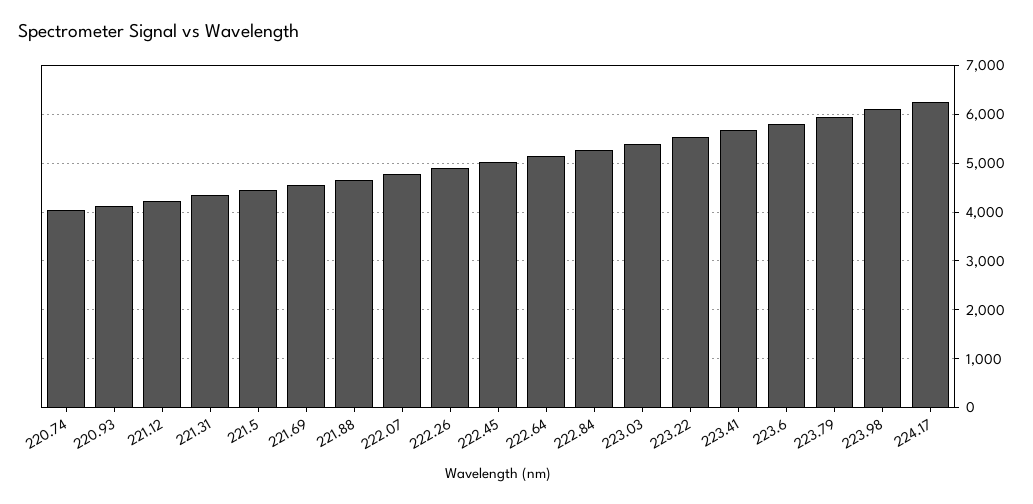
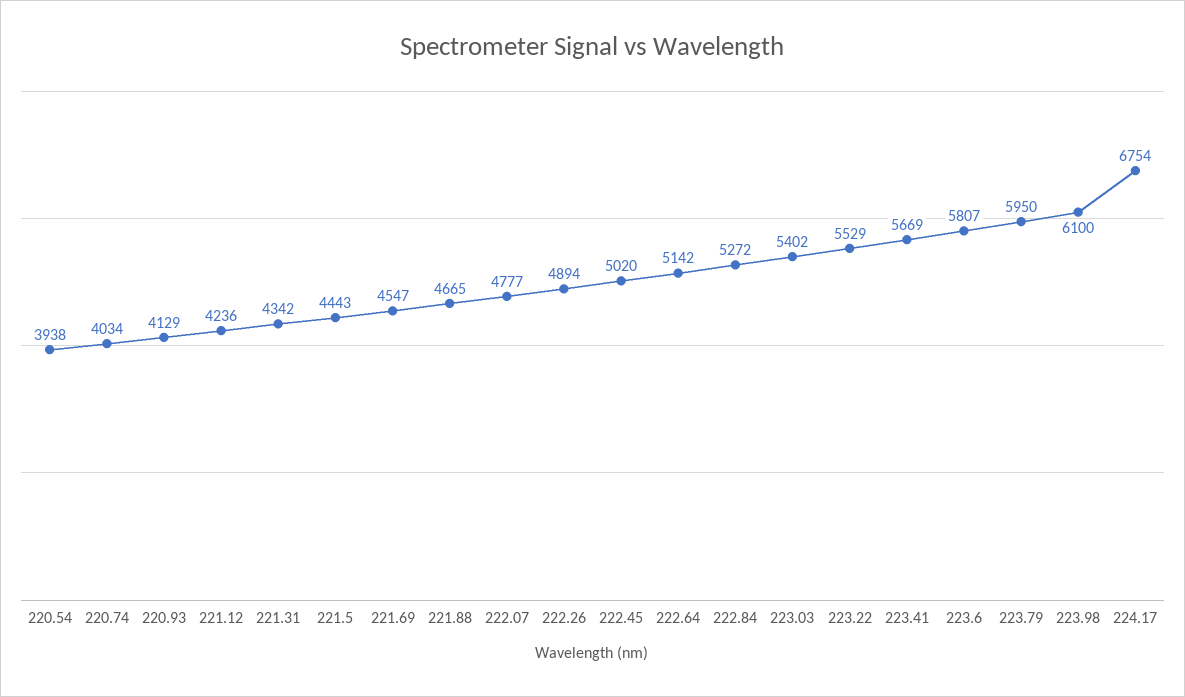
224.17: 6200 -> 6754
220.54: none -> 3938

